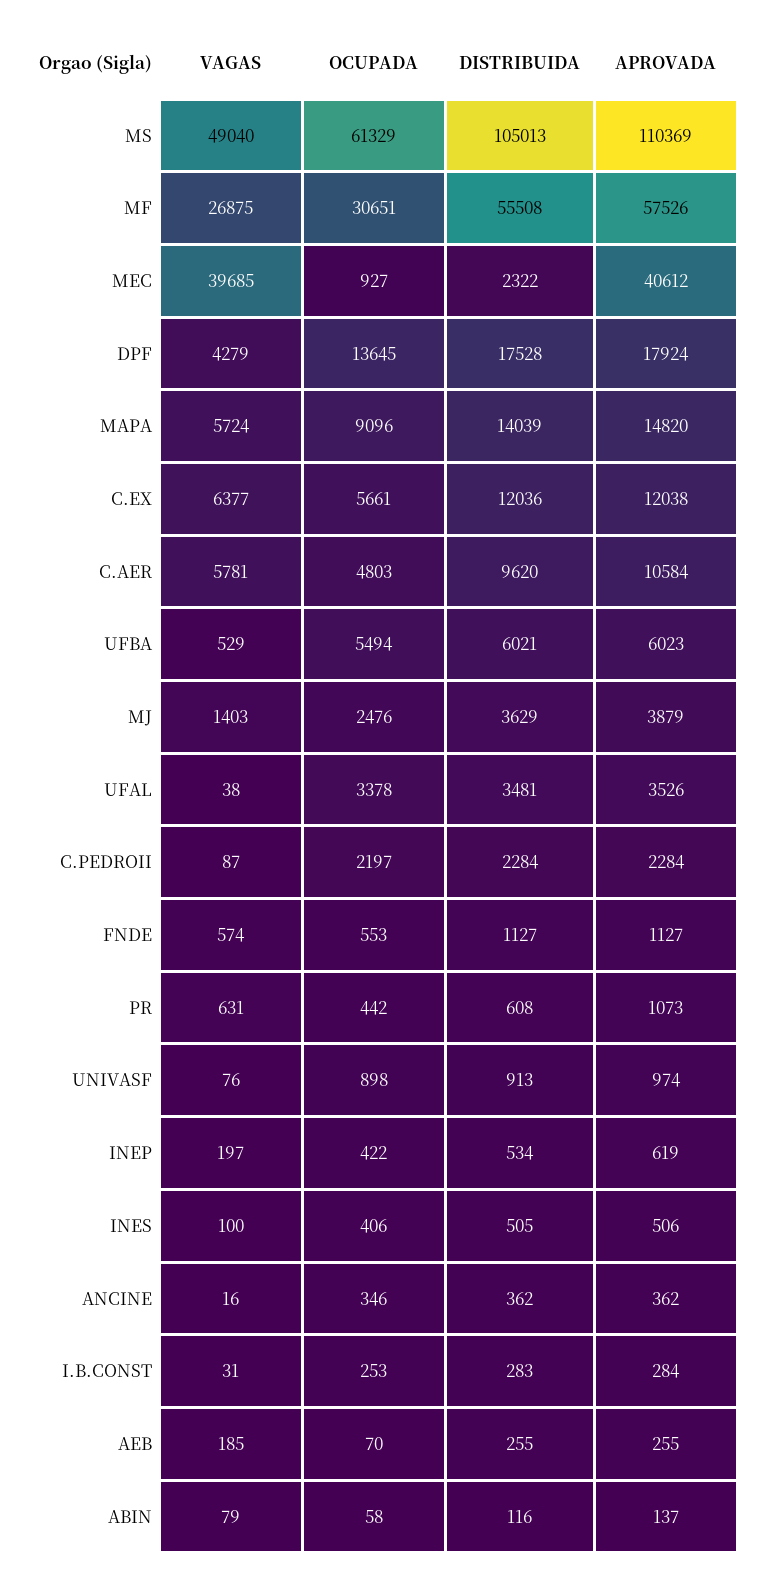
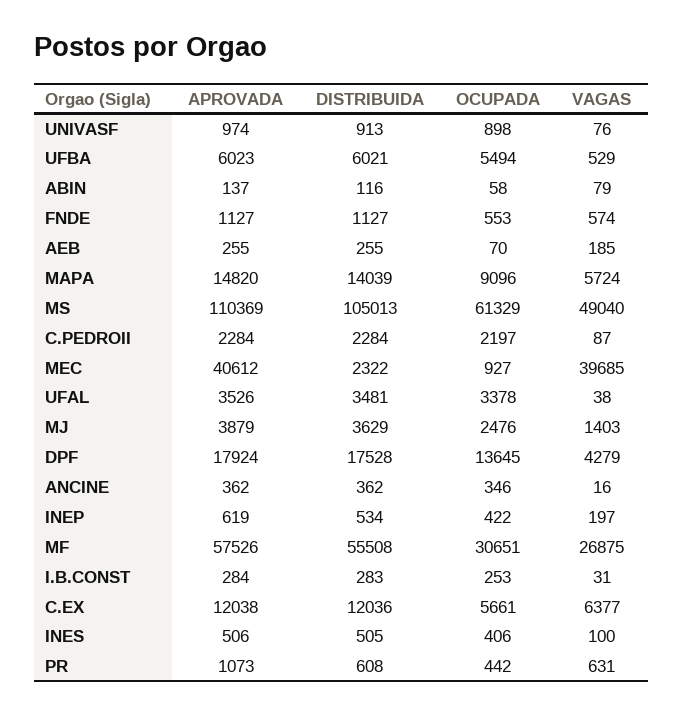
VAGAS, C.AER: 5781 -> none
OCUPADA, C.AER: 4803 -> none
DISTRIBUIDA, C.AER: 9620 -> none
APROVADA, C.AER: 10584 -> none

